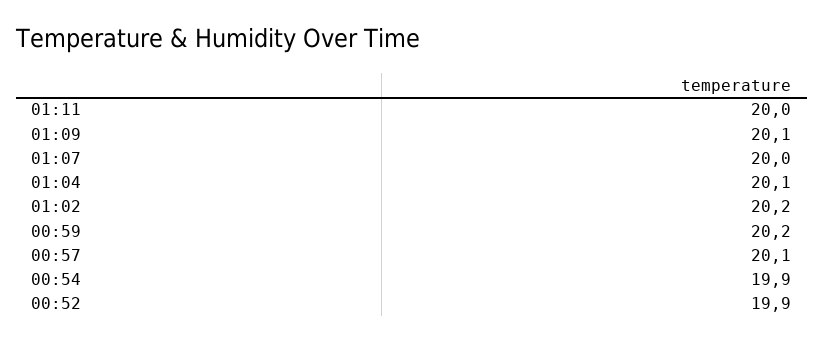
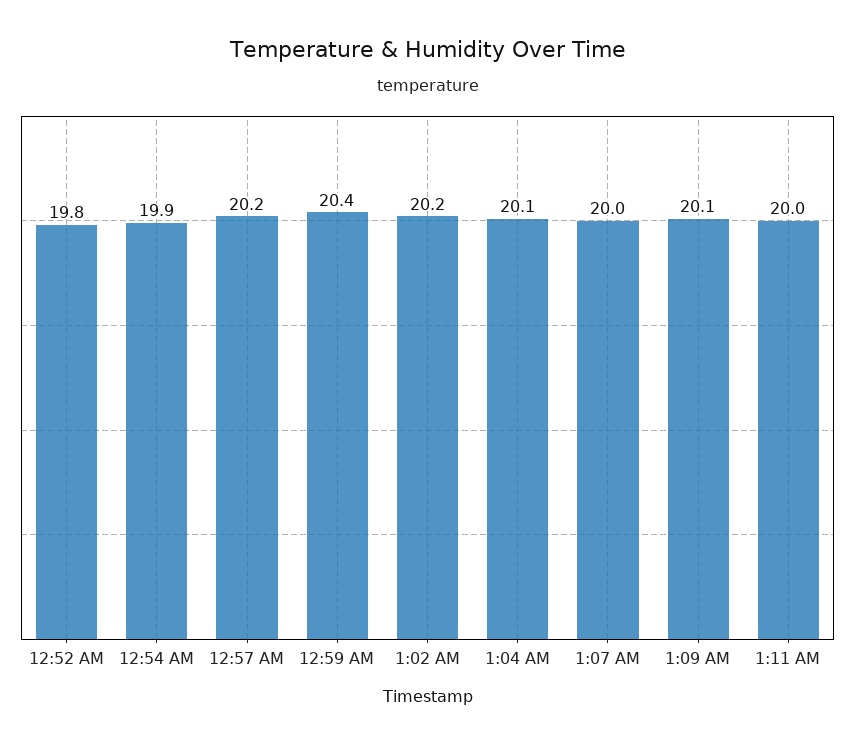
00:59: 20.2 -> 20.4
00:57: 20.1 -> 20.2
00:52: 19.9 -> 19.8

